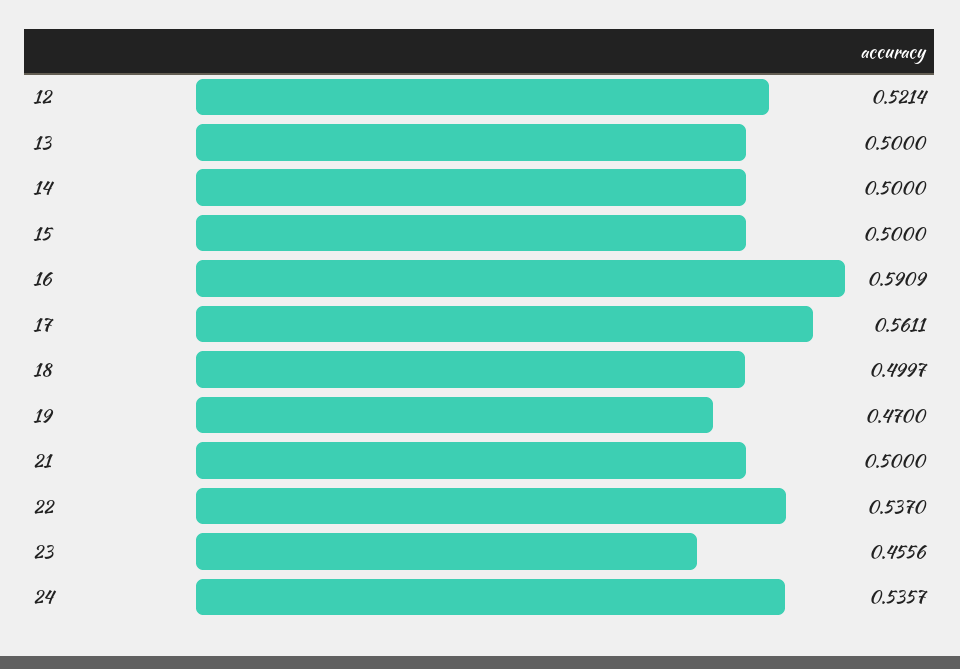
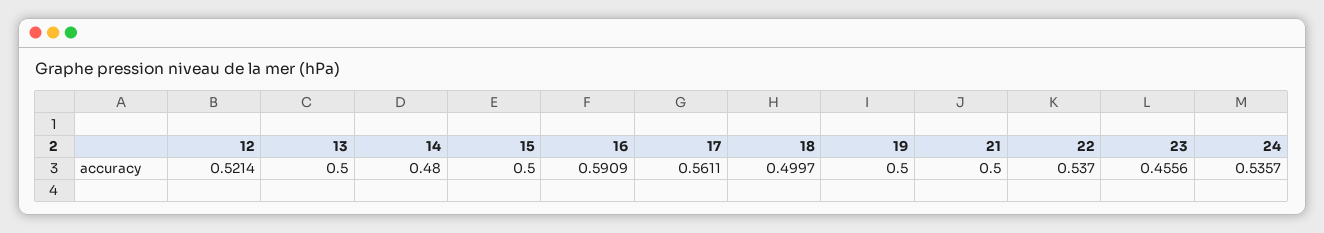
14: 0.5 -> 0.48
19: 0.47 -> 0.5

